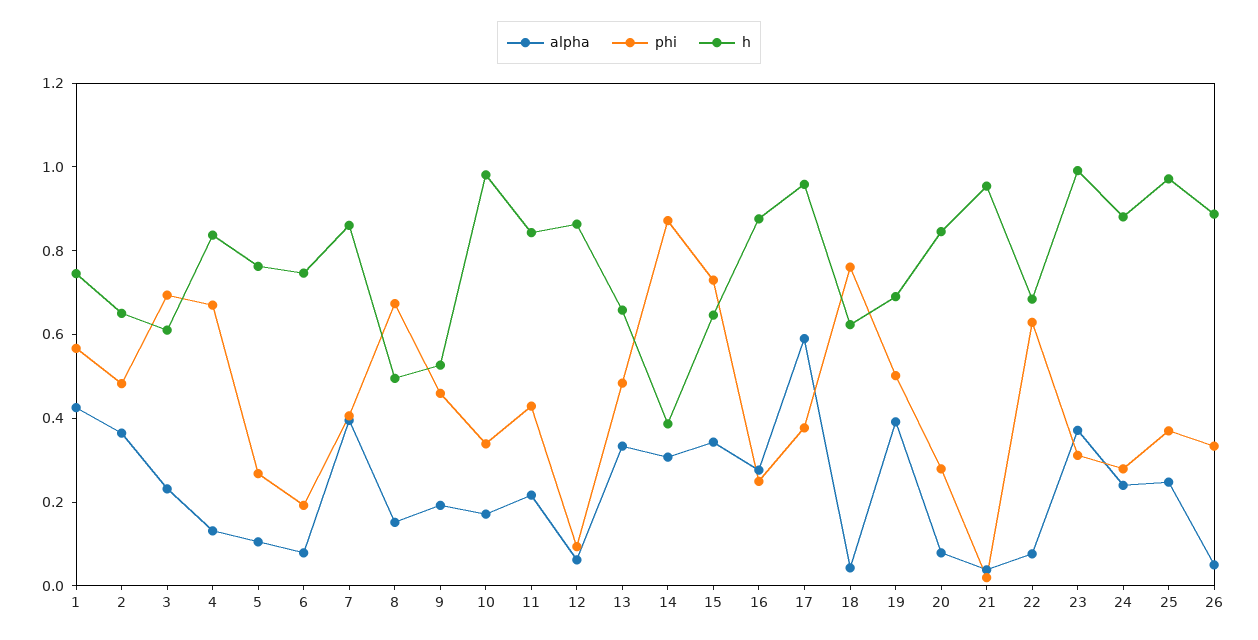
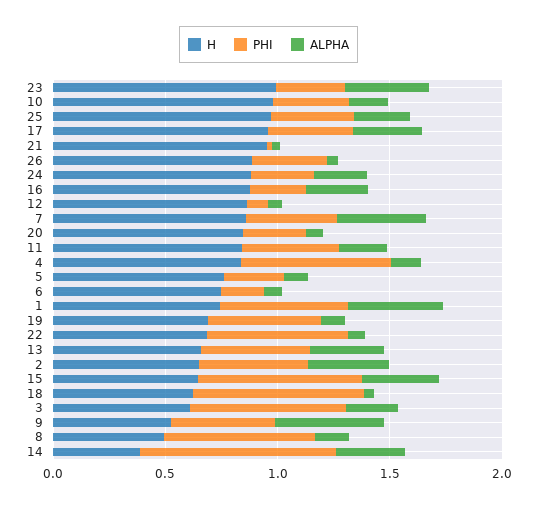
alpha, 9: 0.2 -> 0.5
alpha, 17: 0.6 -> 0.3
alpha, 19: 0.4 -> 0.1

